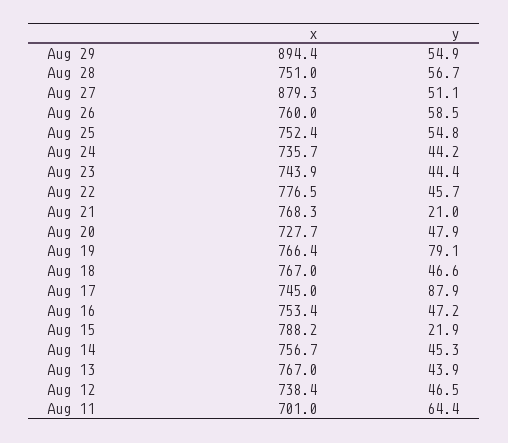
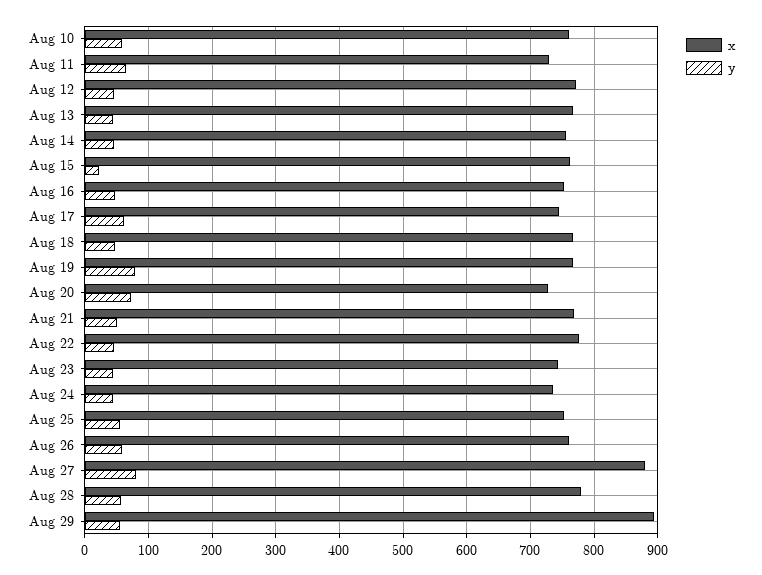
x, Aug 28: 751 -> 780
y, Aug 27: 51.1 -> 80
y, Aug 21: 21 -> 50
y, Aug 20: 47.9 -> 70
y, Aug 17: 87.9 -> 60
x, Aug 15: 788.2 -> 760
x, Aug 12: 738.4 -> 770
x, Aug 11: 701 -> 730
x, Aug 10: none -> 760
y, Aug 10: none -> 60

